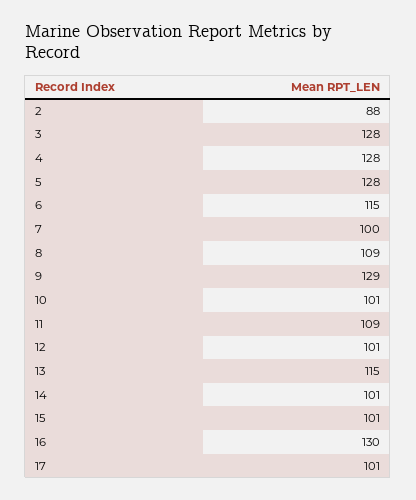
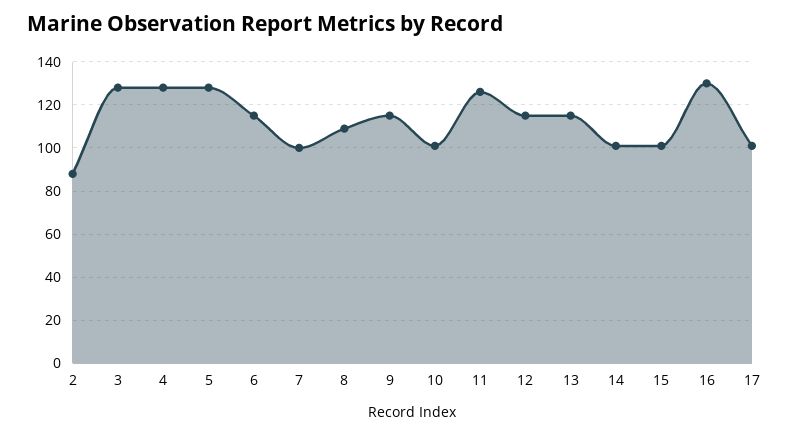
9: 129 -> 115
11: 109 -> 125
12: 101 -> 115

